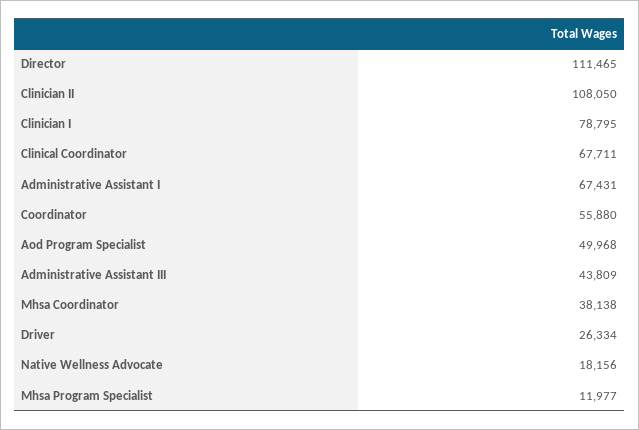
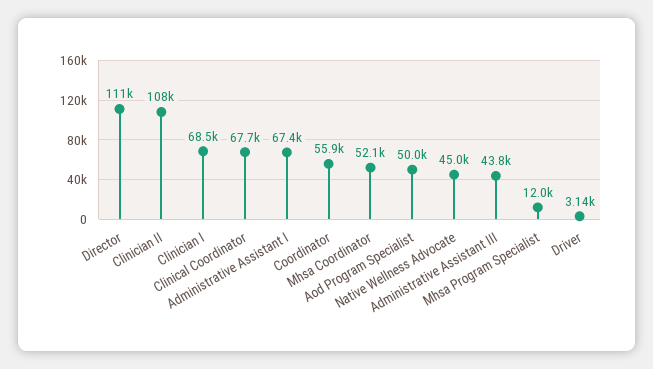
Clinician I: 78795 -> 68500
Mhsa Coordinator: 38138 -> 52100
Driver: 26334 -> 3140
Native Wellness Advocate: 18156 -> 45000

